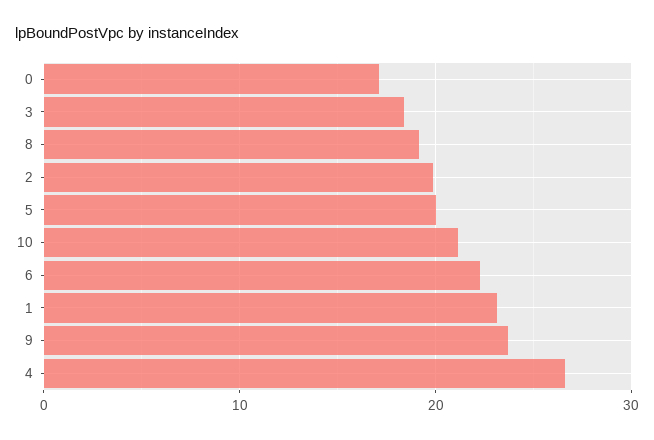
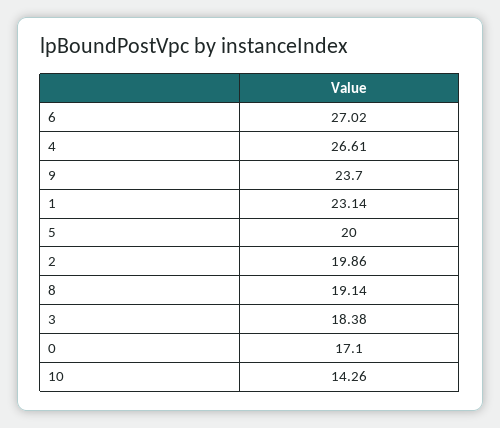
10: 21 -> 14.26
6: 22 -> 27.02

